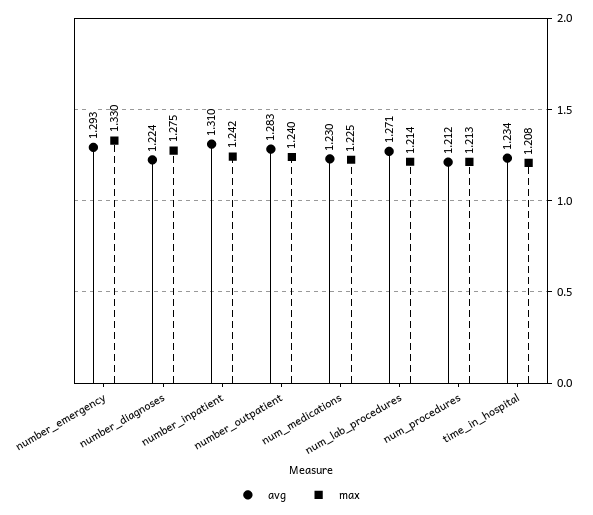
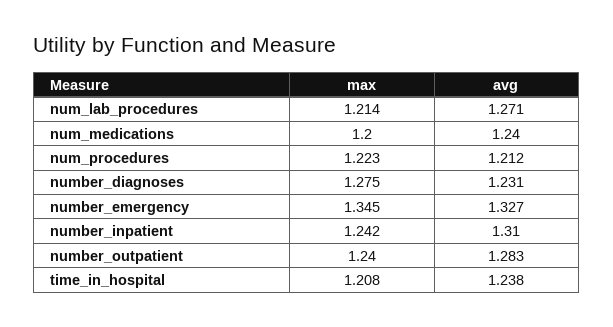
avg, number_emergency: 1.293 -> 1.327
max, number_emergency: 1.33 -> 1.345
avg, number_diagnoses: 1.224 -> 1.231
avg, num_medications: 1.23 -> 1.24
max, num_medications: 1.225 -> 1.2
max, num_procedures: 1.213 -> 1.223
avg, time_in_hospital: 1.234 -> 1.238

